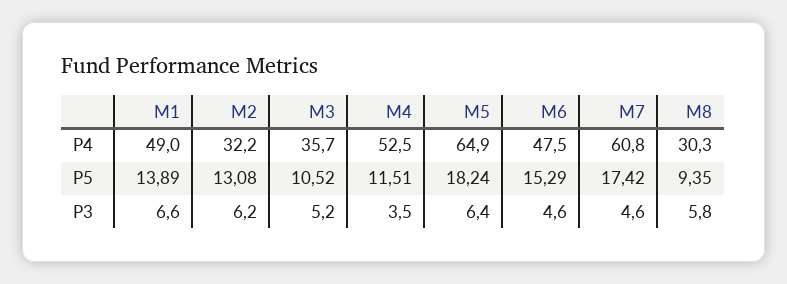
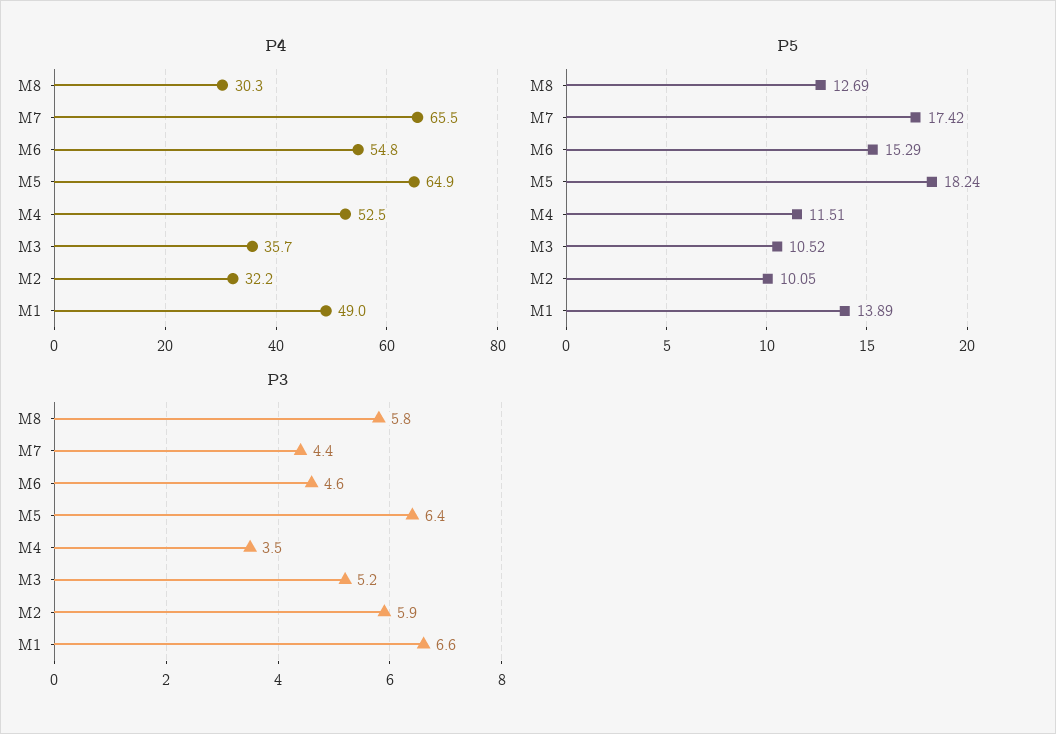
P4, M6: 47.5 -> 54.8
P4, M7: 60.8 -> 65.5
P5, M2: 13.08 -> 10.05
P5, M8: 9.35 -> 12.69
P3, M2: 6.2 -> 5.9
P3, M7: 4.6 -> 4.4

